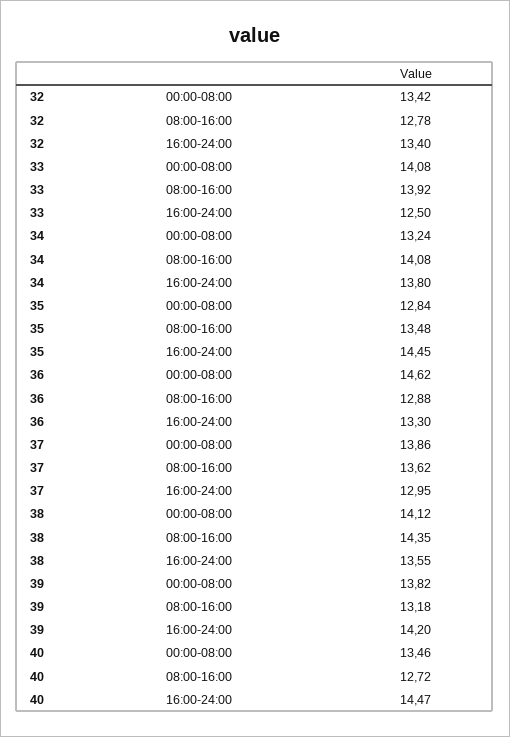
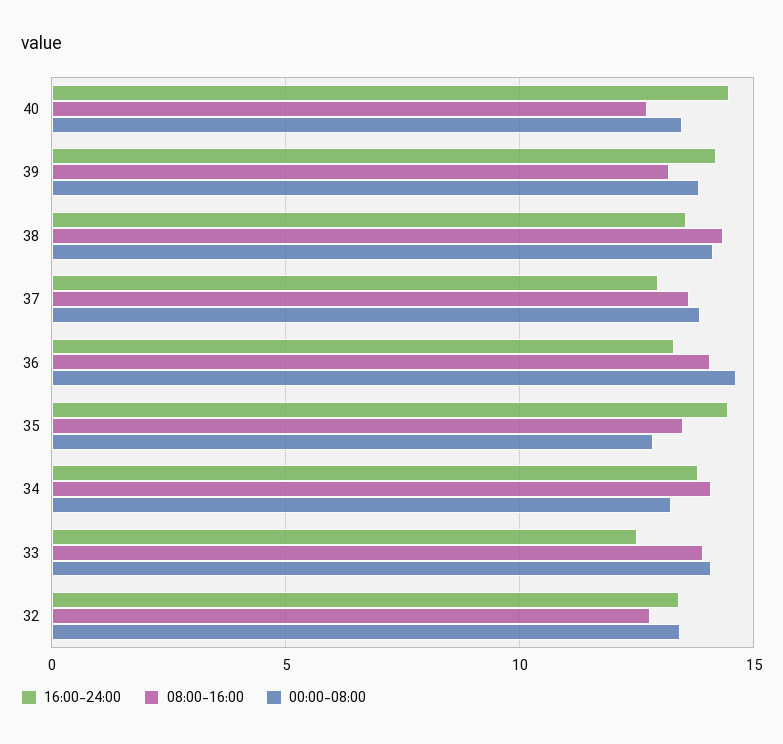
08:00-16:00, 36: 12.88 -> 14

